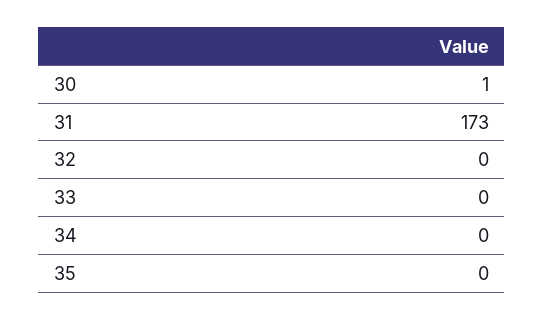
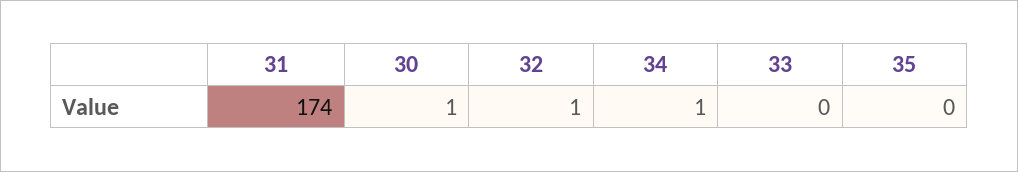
31: 173 -> 174
32: 0 -> 1
34: 0 -> 1

